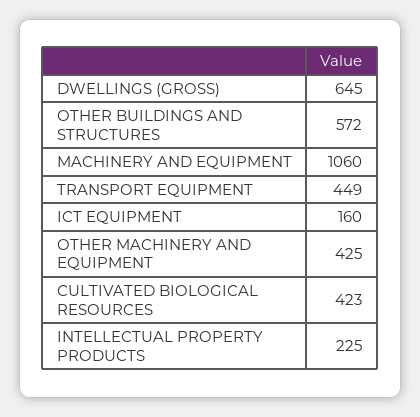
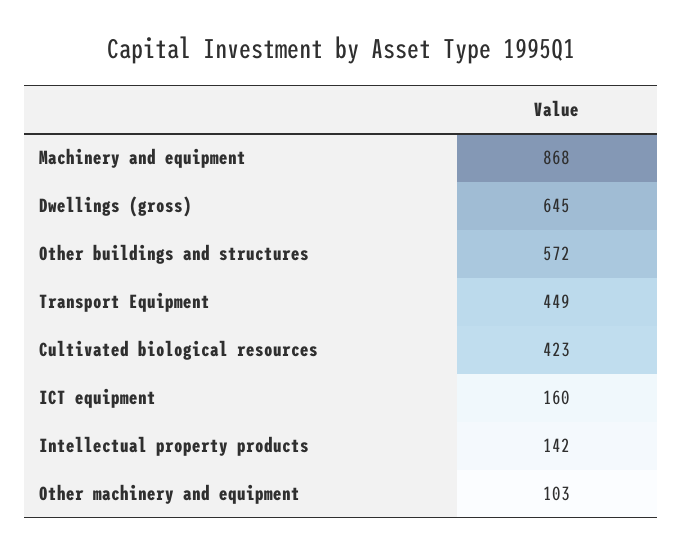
MACHINERY AND EQUIPMENT: 1060 -> 868
OTHER MACHINERY AND EQUIPMENT: 425 -> 103
INTELLECTUAL PROPERTY PRODUCTS: 225 -> 142

